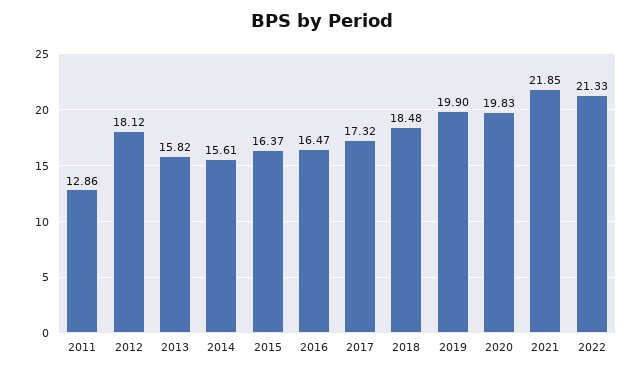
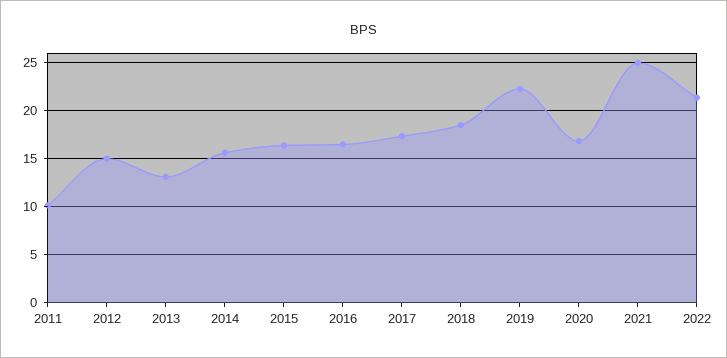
2011: 12.86 -> 10
2012: 18.12 -> 15
2013: 15.82 -> 13
2019: 19.9 -> 22
2020: 19.83 -> 17
2021: 21.85 -> 25

